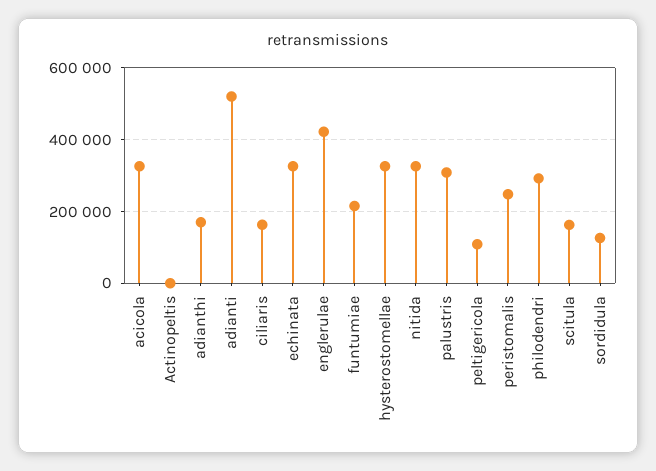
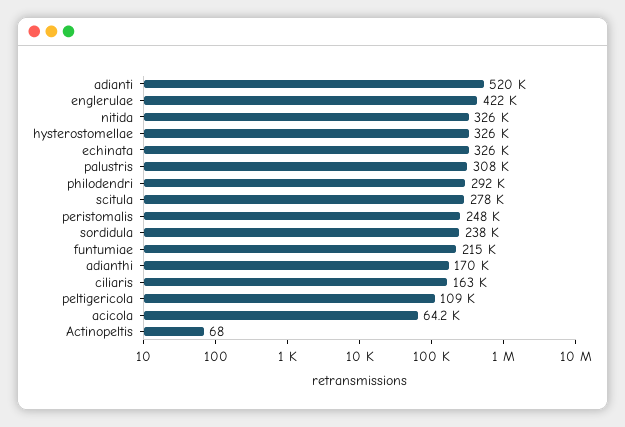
acicola: 320000 -> 64200
scitula: 160000 -> 278000
sordidula: 120000 -> 238000

